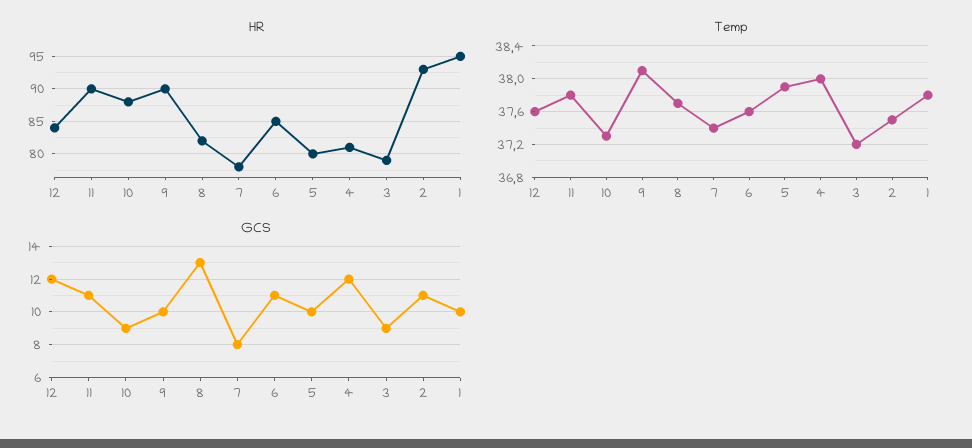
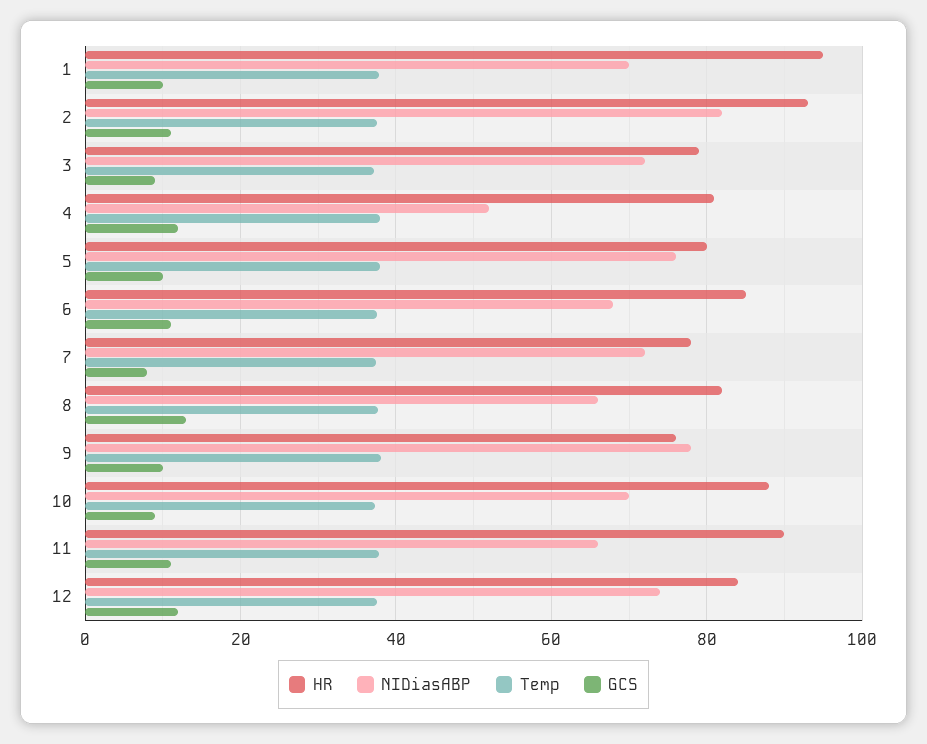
HR, 9: 90 -> 76
NIDiasABP, 1: none -> 70
NIDiasABP, 2: none -> 82
NIDiasABP, 3: none -> 72
NIDiasABP, 4: none -> 52
NIDiasABP, 5: none -> 76
NIDiasABP, 6: none -> 68
NIDiasABP, 7: none -> 72
NIDiasABP, 8: none -> 66
NIDiasABP, 9: none -> 78
NIDiasABP, 10: none -> 70
NIDiasABP, 11: none -> 66
NIDiasABP, 12: none -> 74

